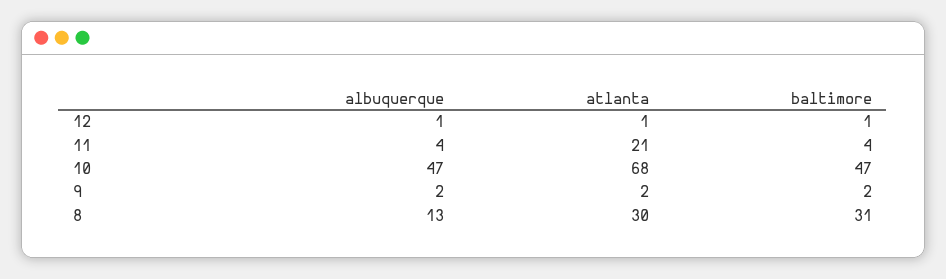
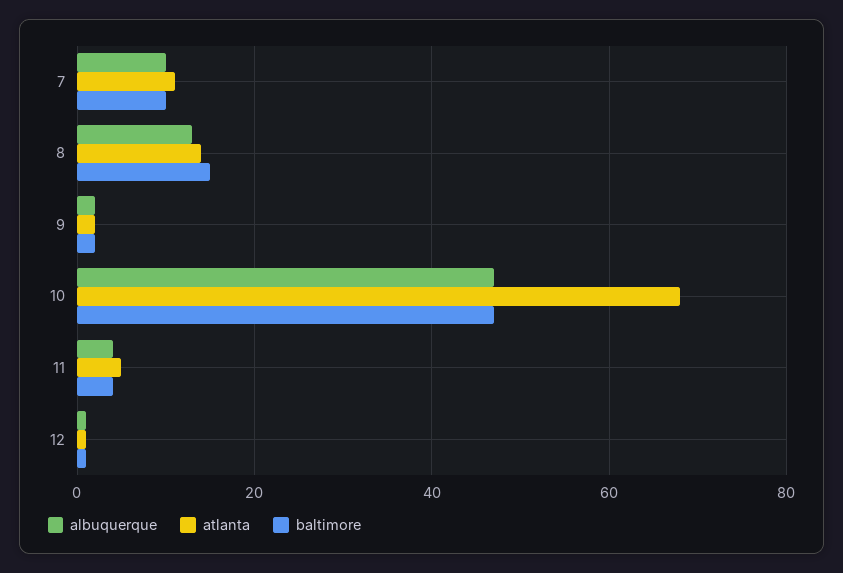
atlanta, 11: 21 -> 5
atlanta, 8: 30 -> 15
baltimore, 8: 31 -> 15
albuquerque, 7: none -> 10
atlanta, 7: none -> 10
baltimore, 7: none -> 10

